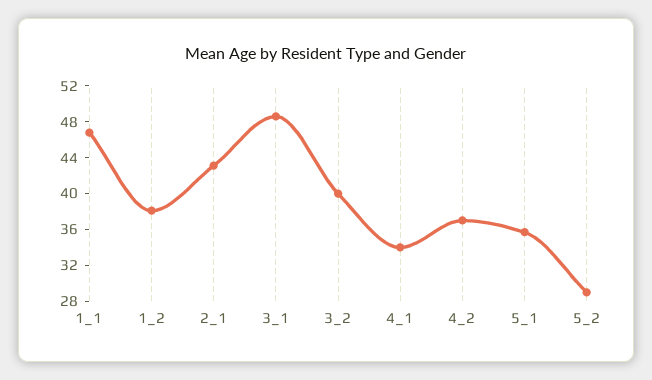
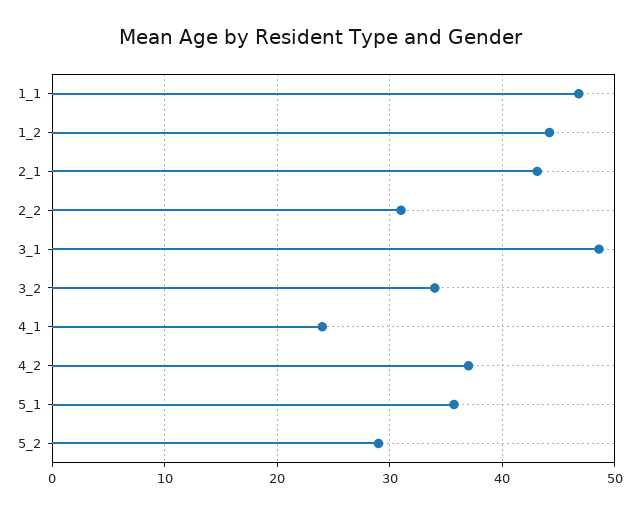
1_2: 38 -> 44
3_2: 40 -> 34
4_1: 34 -> 24
2_2: none -> 31

